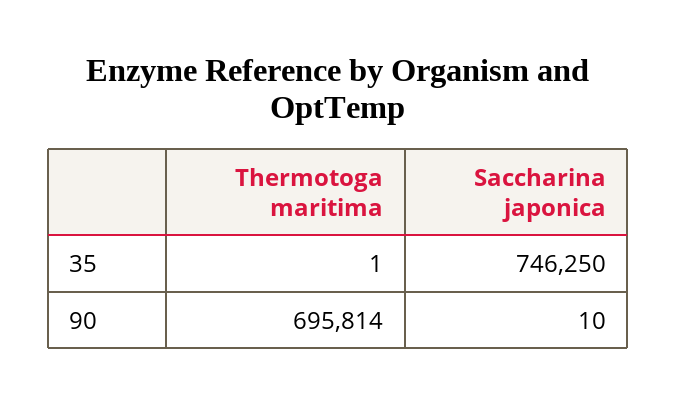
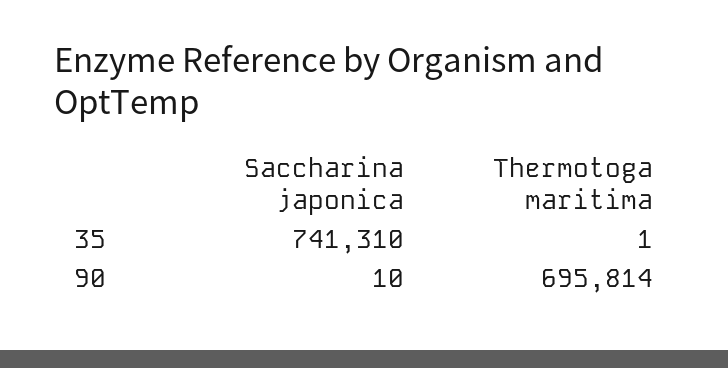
Saccharina japonica, 35: 746250 -> 741310

